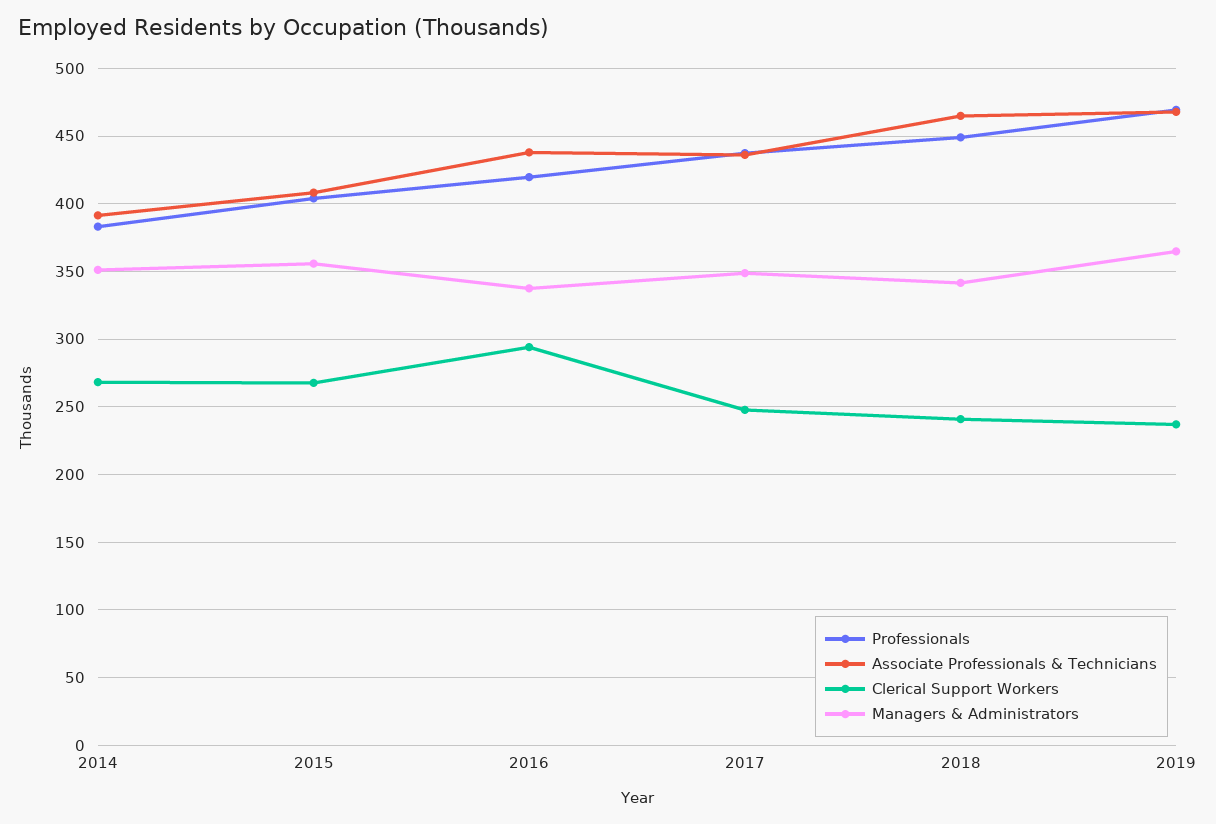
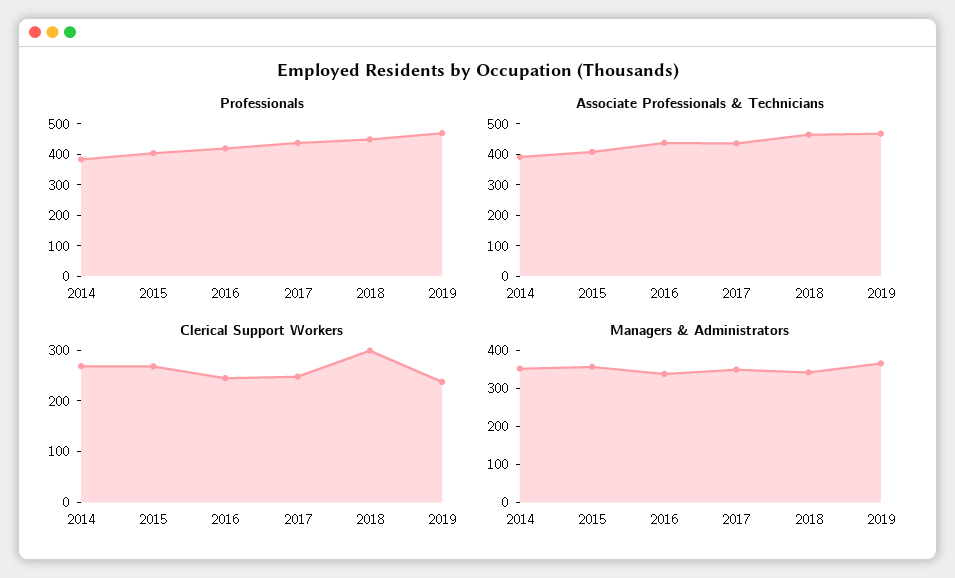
Clerical Support Workers, 2016: 295 -> 240
Clerical Support Workers, 2018: 240 -> 300

